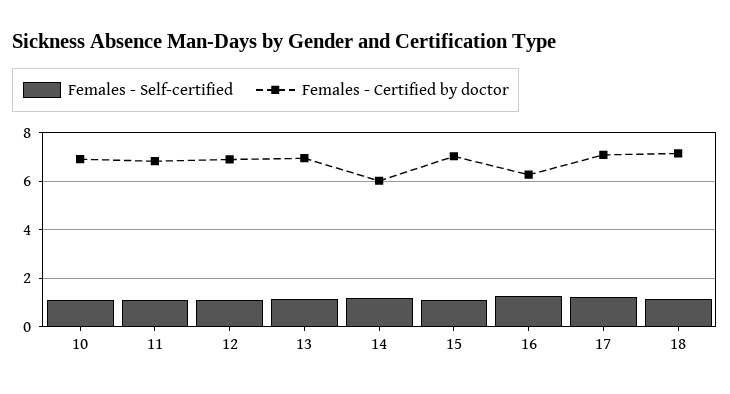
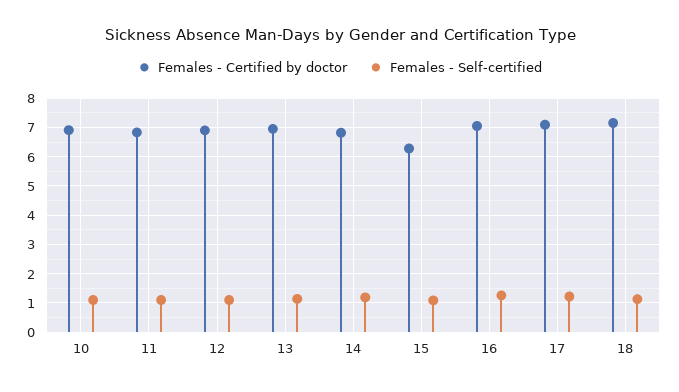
Females - Certified by doctor, 14: 6 -> 6.75
Females - Certified by doctor, 15: 7 -> 6.25
Females - Certified by doctor, 16: 6.25 -> 7

